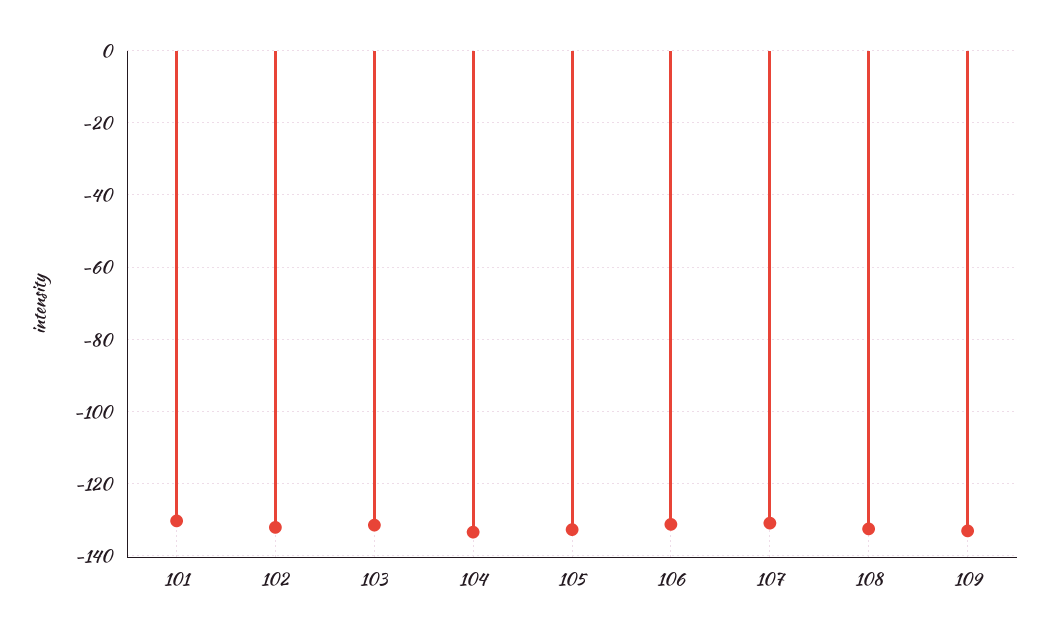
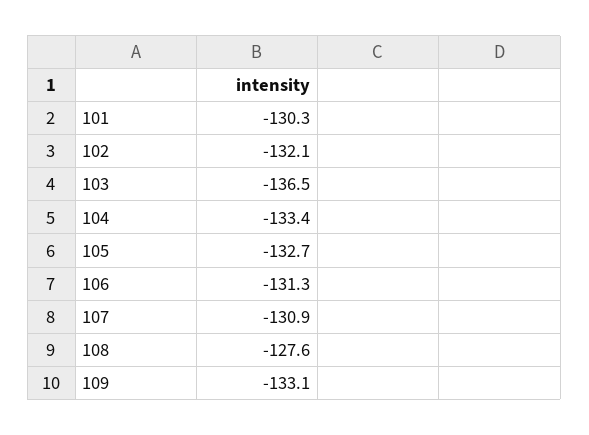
103: -132 -> -136.5
108: -132 -> -127.6

